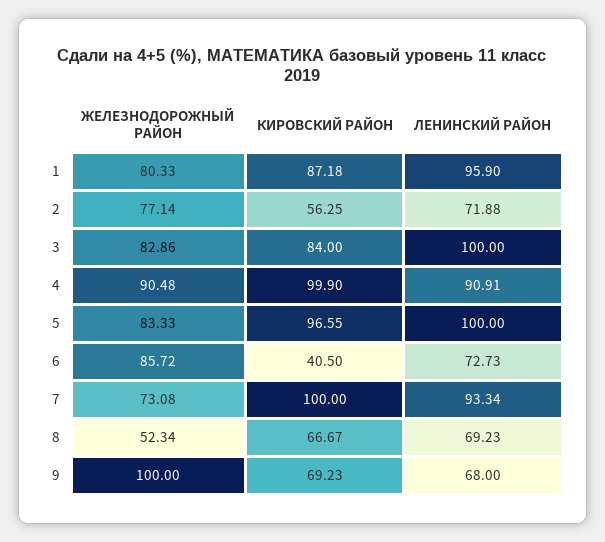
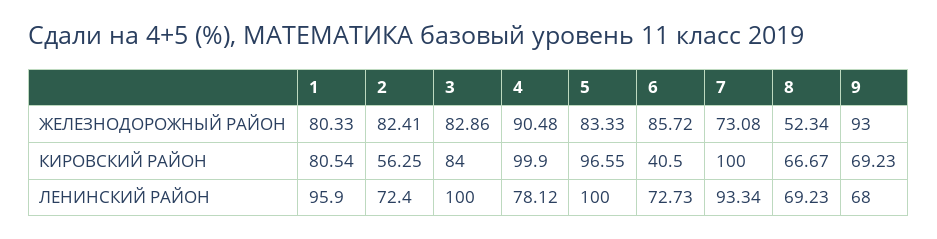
КИРОВСКИЙ РАЙОН, 1: 87.18 -> 80.54
ЖЕЛЕЗНОДОРОЖНЫЙ РАЙОН, 2: 77.14 -> 82.41
ЛЕНИНСКИЙ РАЙОН, 2: 71.88 -> 72.4
ЛЕНИНСКИЙ РАЙОН, 4: 90.91 -> 78.12
ЖЕЛЕЗНОДОРОЖНЫЙ РАЙОН, 9: 100 -> 93

